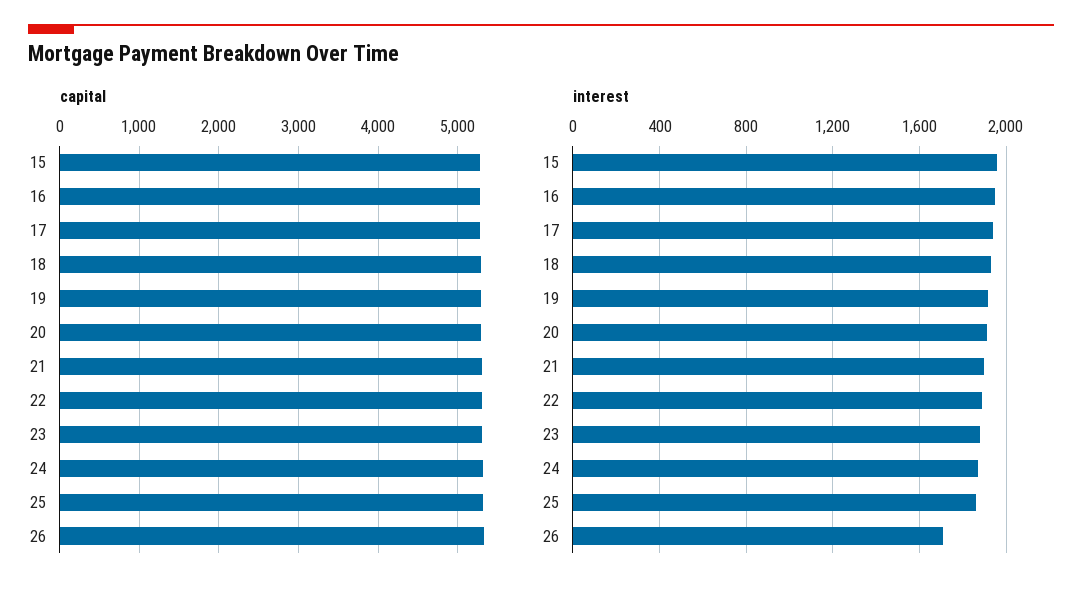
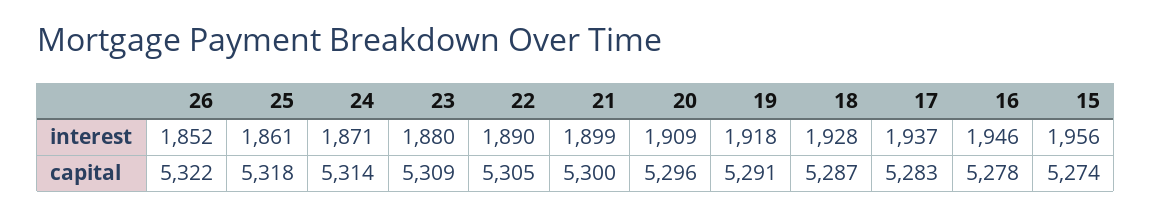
interest, 26: 1700 -> 1852

